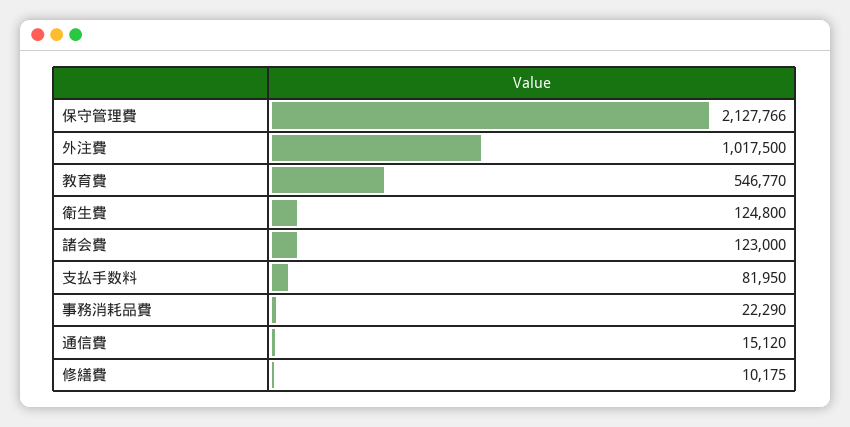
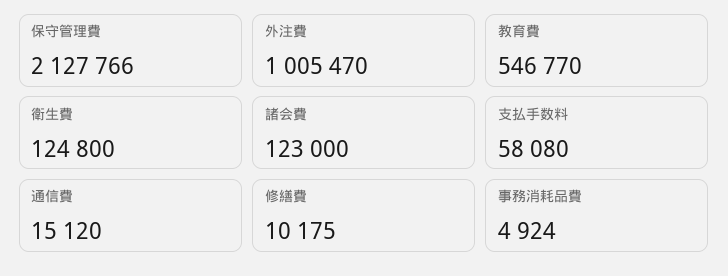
外注費: 1017500 -> 1005470
支払手数料: 81950 -> 58080
事務消耗品費: 22290 -> 4924

